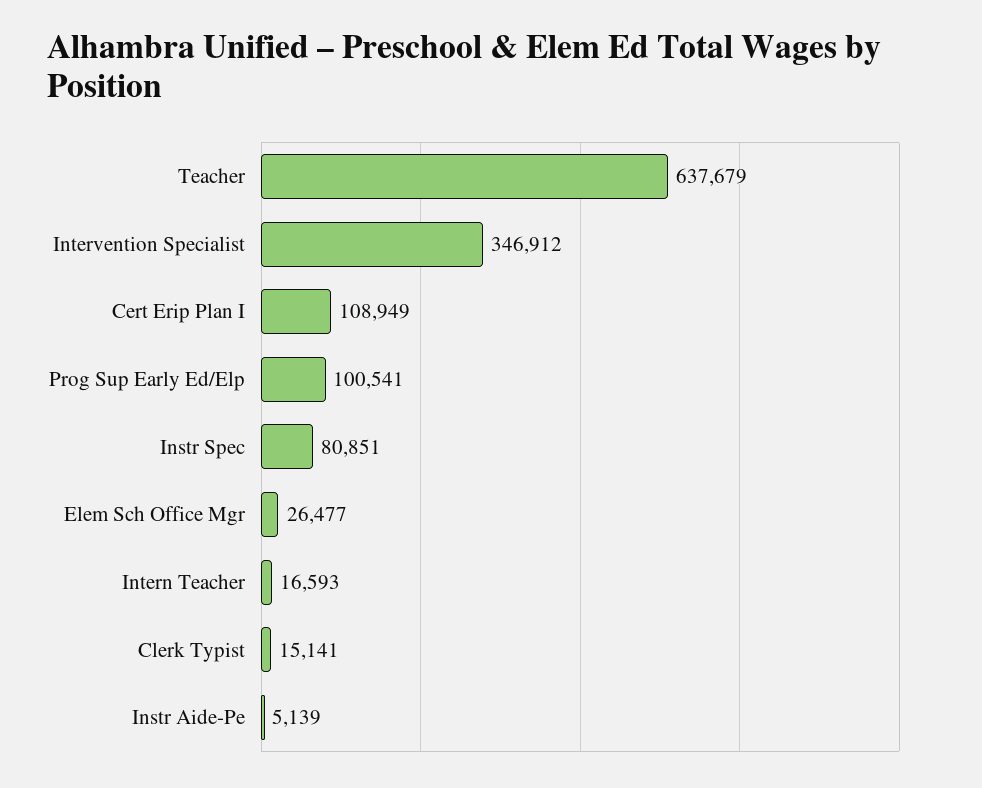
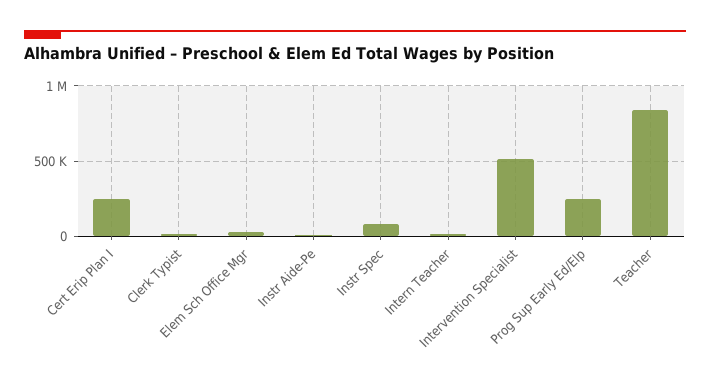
Teacher: 637679 -> 850000
Intervention Specialist: 346912 -> 500000
Cert Erip Plan I: 108949 -> 250000
Prog Sup Early Ed/Elp: 100541 -> 250000

